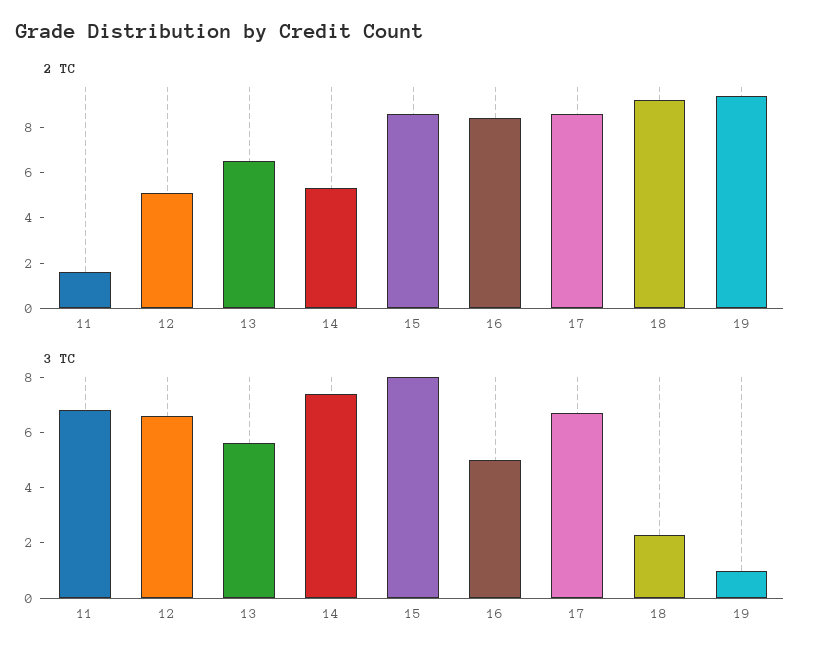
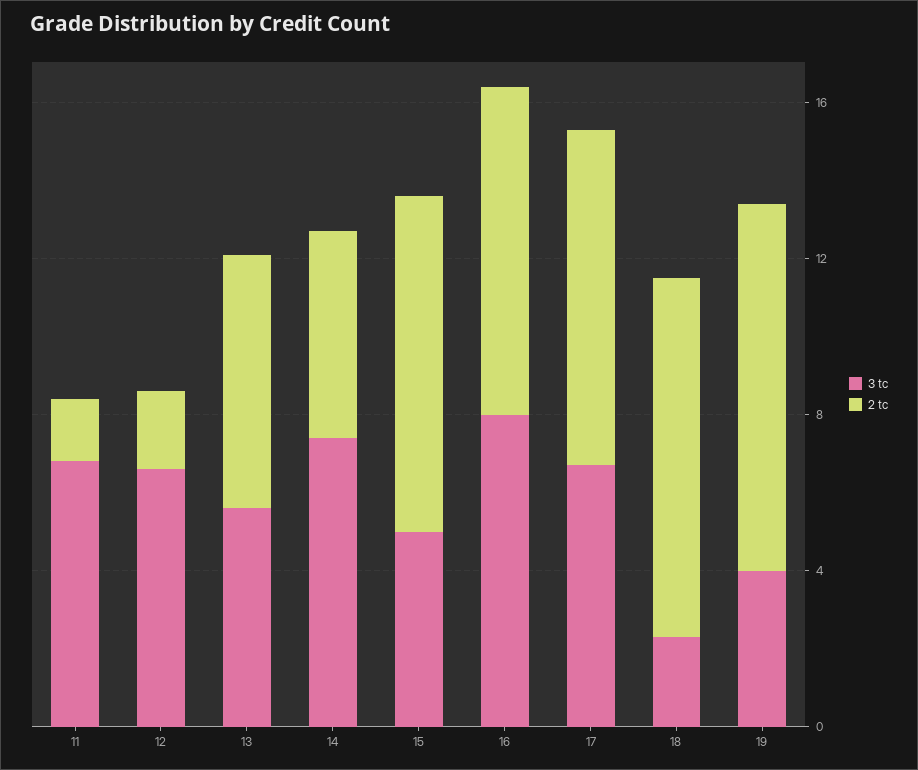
2 TC, 12: 5 -> 2
3 TC, 15: 8 -> 5
3 TC, 16: 5 -> 8
3 TC, 19: 1 -> 4

